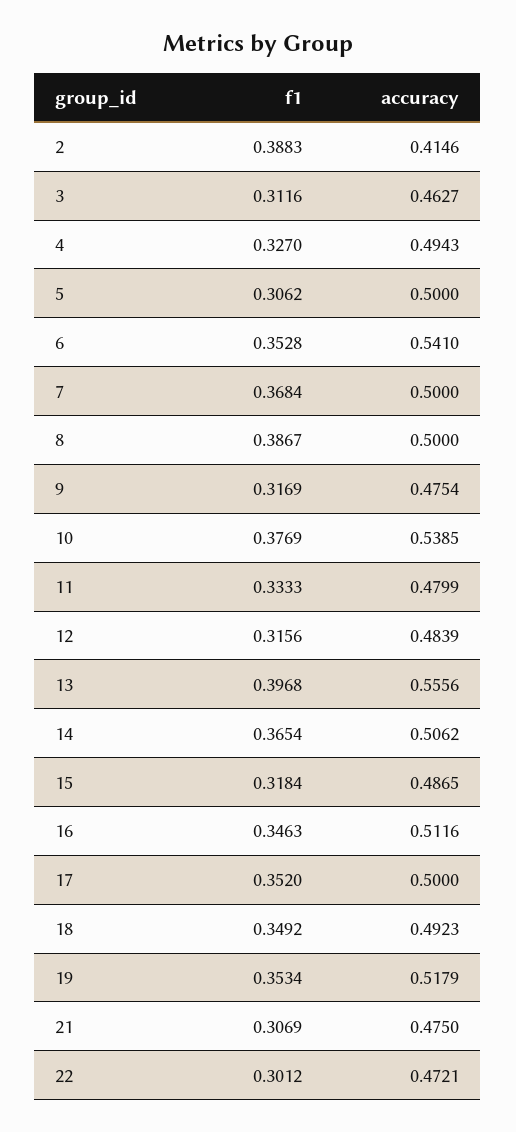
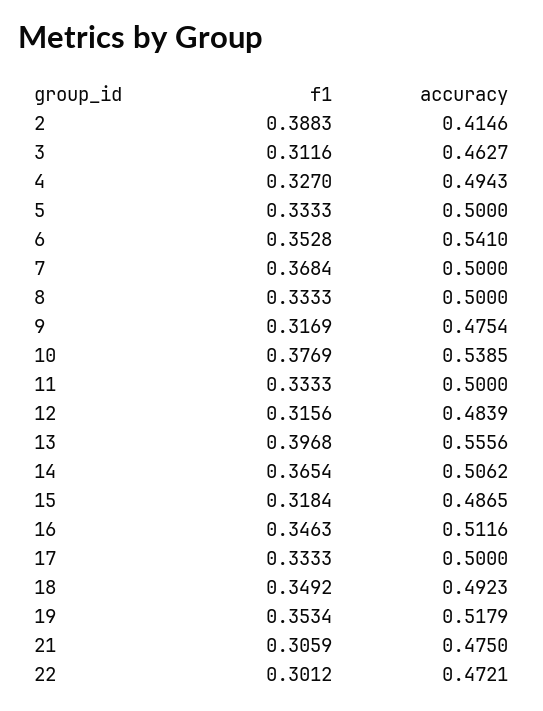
f1, 5: 0.3062 -> 0.3333
f1, 8: 0.3867 -> 0.3333
accuracy, 11: 0.4799 -> 0.5
f1, 17: 0.352 -> 0.3333
f1, 21: 0.3069 -> 0.3059

